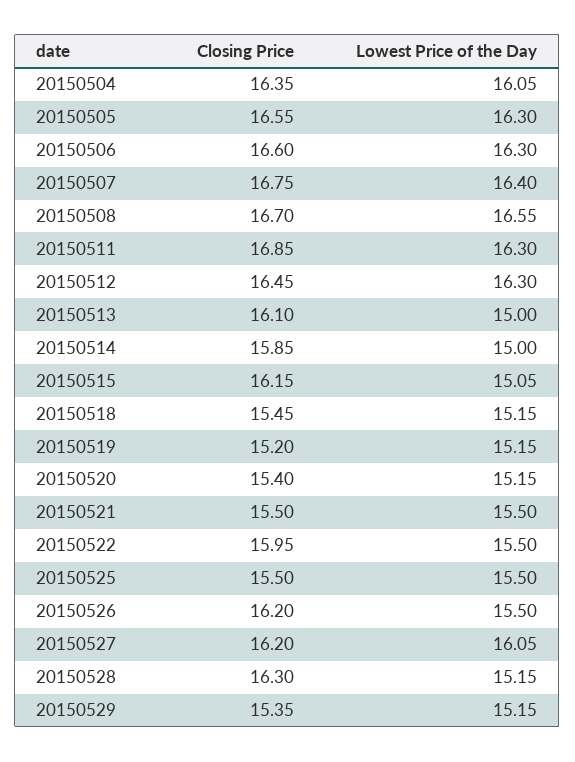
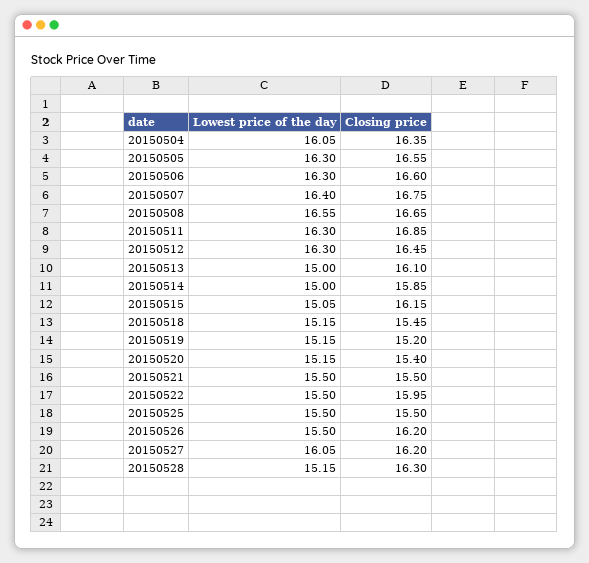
Closing Price, 20150508: 16.7 -> 16.65
Closing Price, 20150529: 15.35 -> none
Lowest Price of the Day, 20150529: 15.15 -> none

